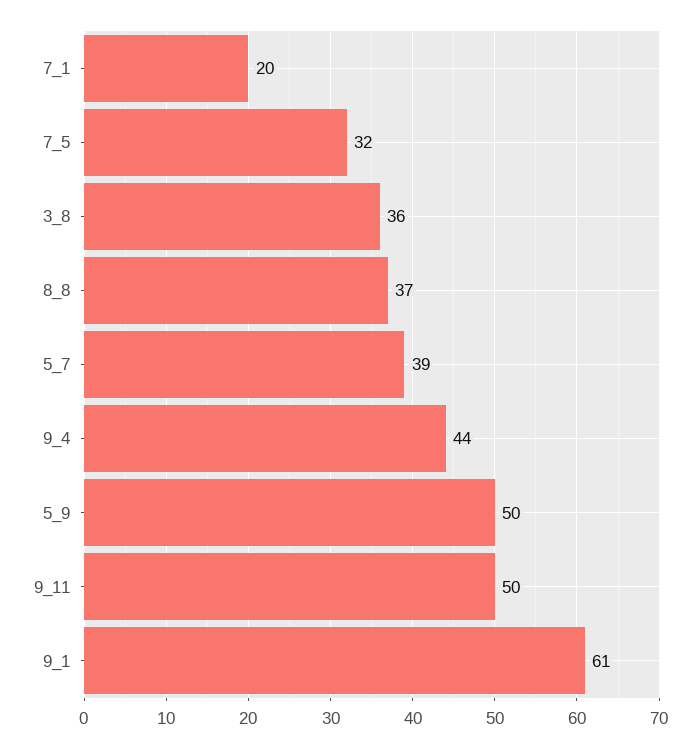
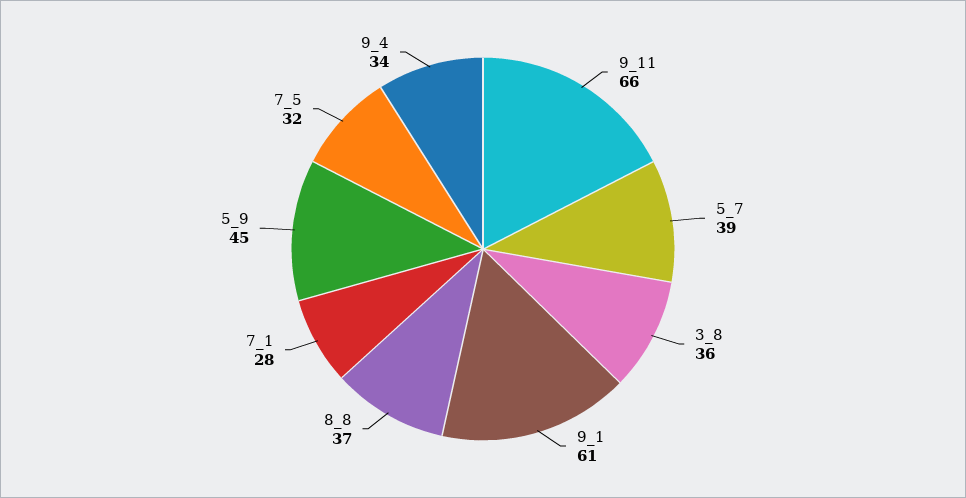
7_1: 20 -> 28
9_4: 44 -> 34
5_9: 50 -> 45
9_11: 50 -> 66

